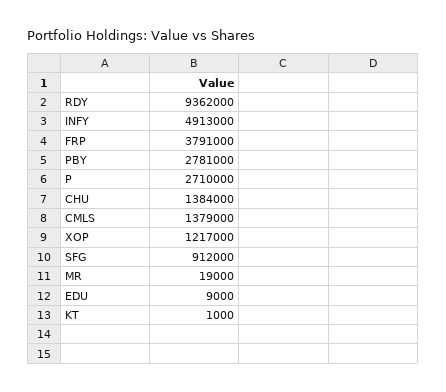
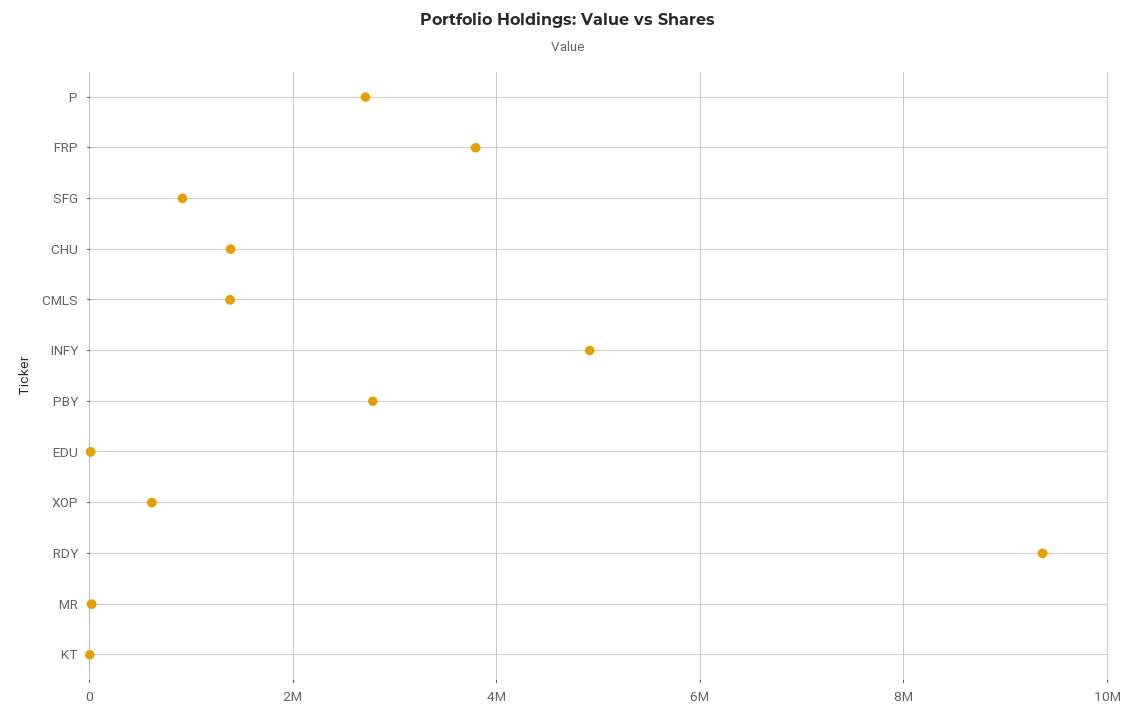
XOP: 1217000 -> 600000

